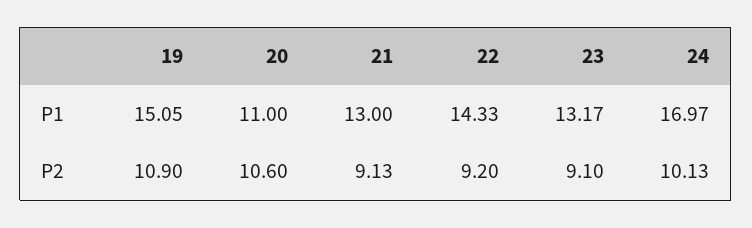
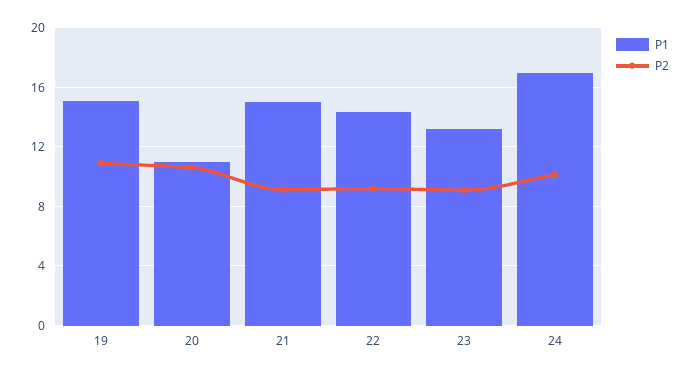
P1, 21: 13 -> 15

